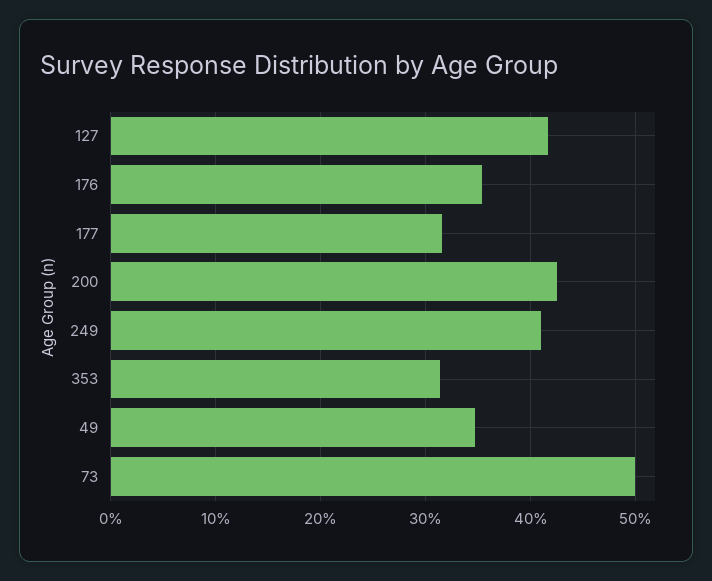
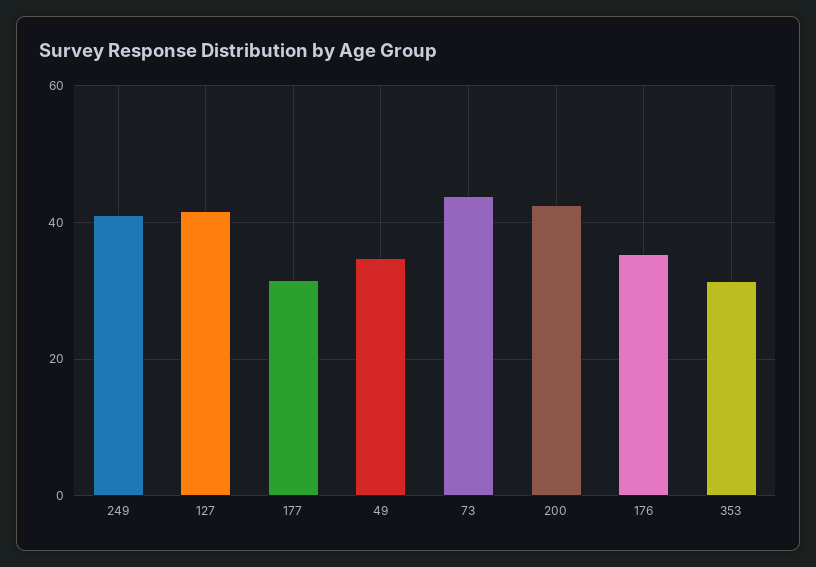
73: 50 -> 44

